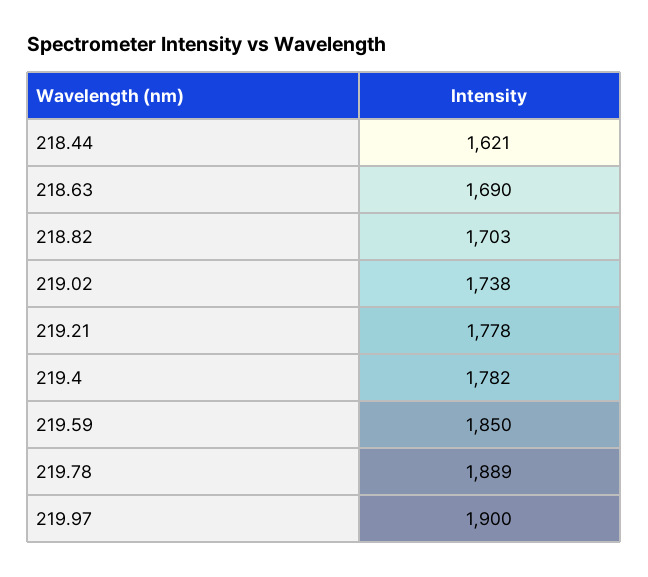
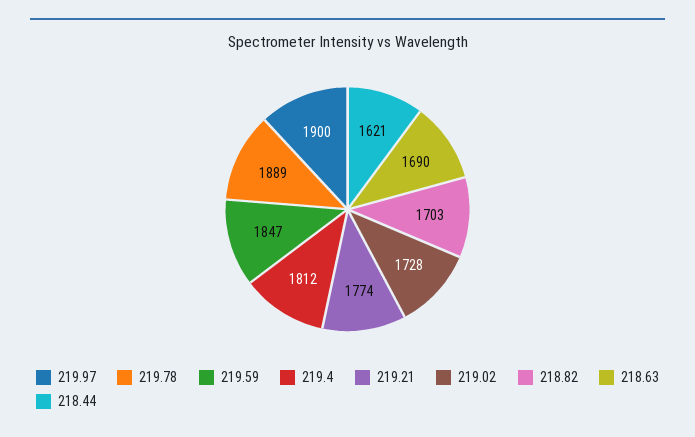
219.02: 1738 -> 1728
219.21: 1778 -> 1774
219.4: 1782 -> 1812
219.59: 1850 -> 1847

